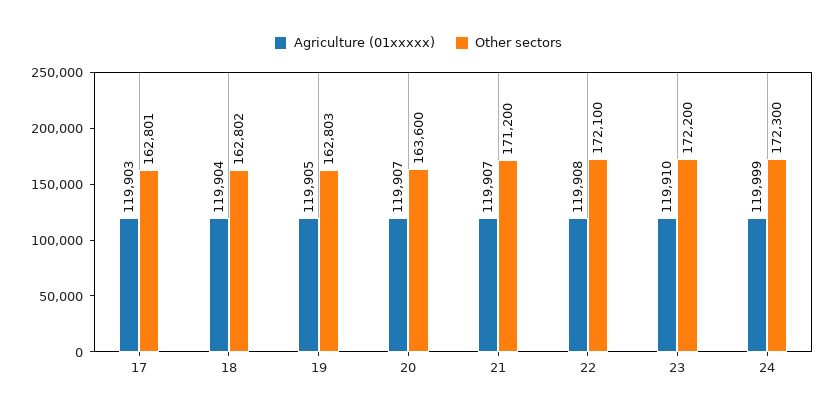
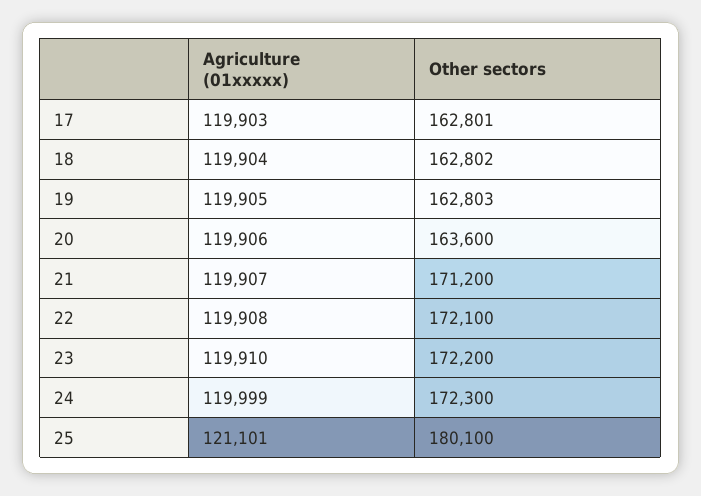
Agriculture (01xxxxx), 20: 119907 -> 119906
Agriculture (01xxxxx), 25: none -> 121101
Other sectors, 25: none -> 180100

